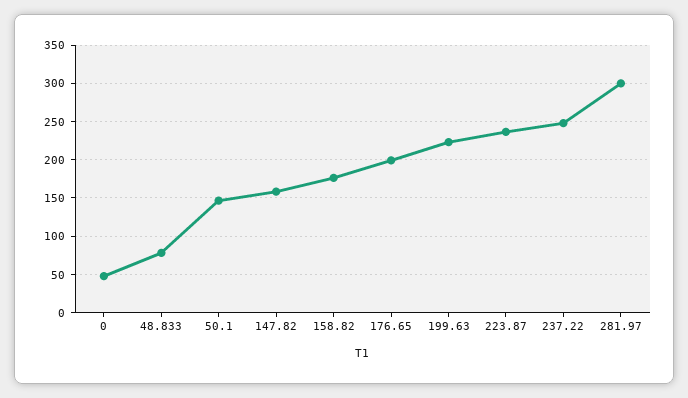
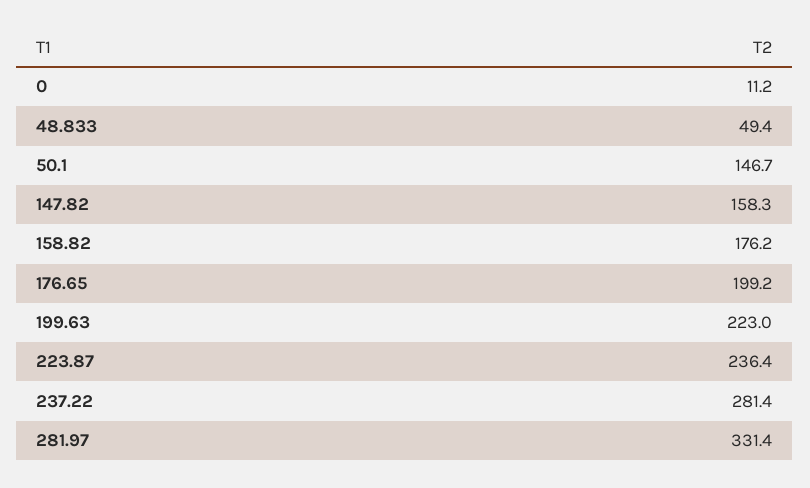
0: 50 -> 11.2
48.833: 80 -> 49.4
237.22: 250 -> 281.4
281.97: 300 -> 331.4

